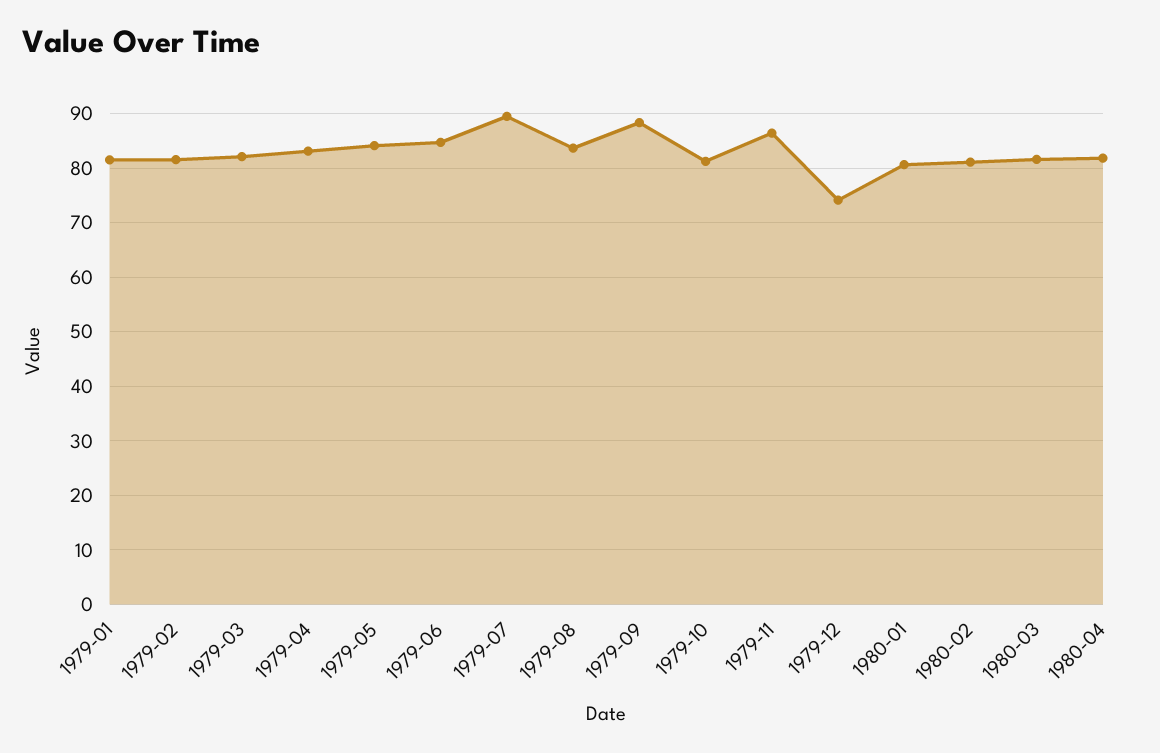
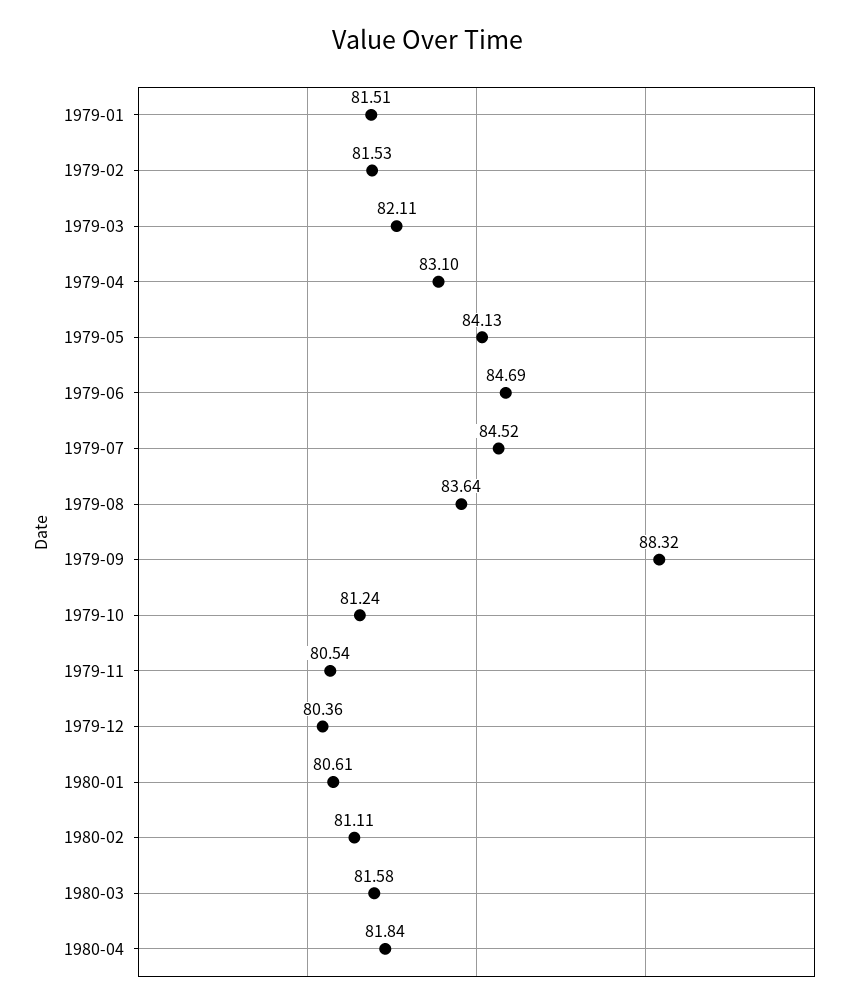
1979-07: 90 -> 84.52
1979-11: 86 -> 80.54
1979-12: 74 -> 80.36

